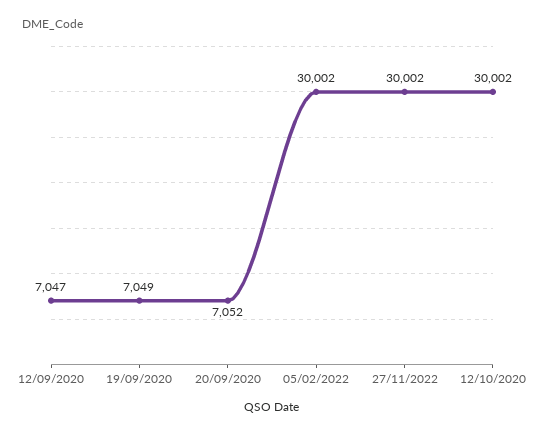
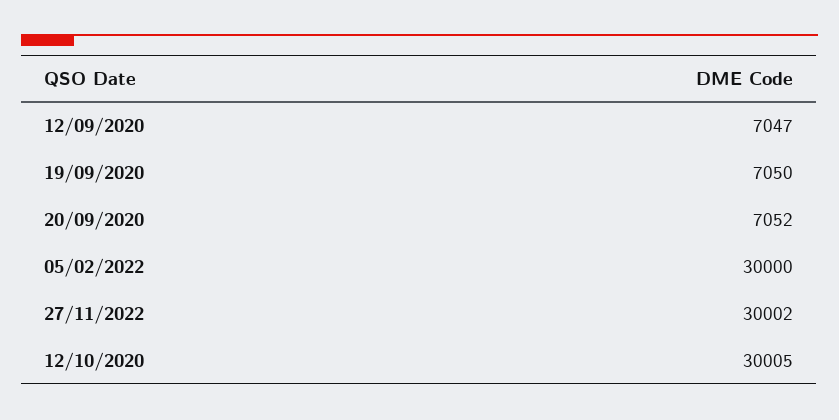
19/09/2020: 7049 -> 7050
05/02/2022: 30002 -> 30000
12/10/2020: 30002 -> 30005

